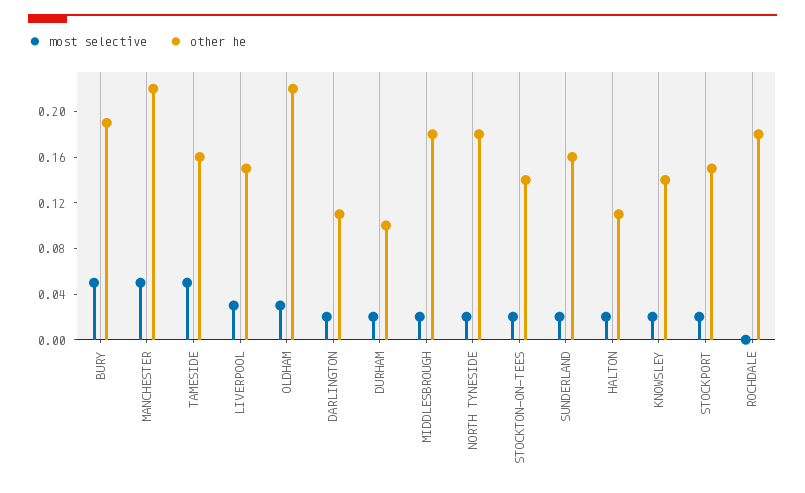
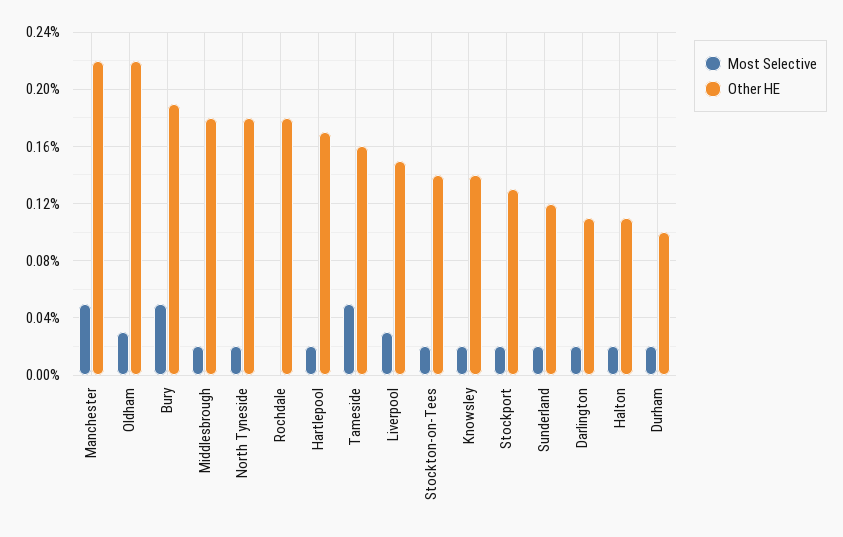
other he, SUNDERLAND: 0.16 -> 0.12
other he, STOCKPORT: 0.15 -> 0.13
most selective, Hartlepool: none -> 0.02
other he, Hartlepool: none -> 0.17

